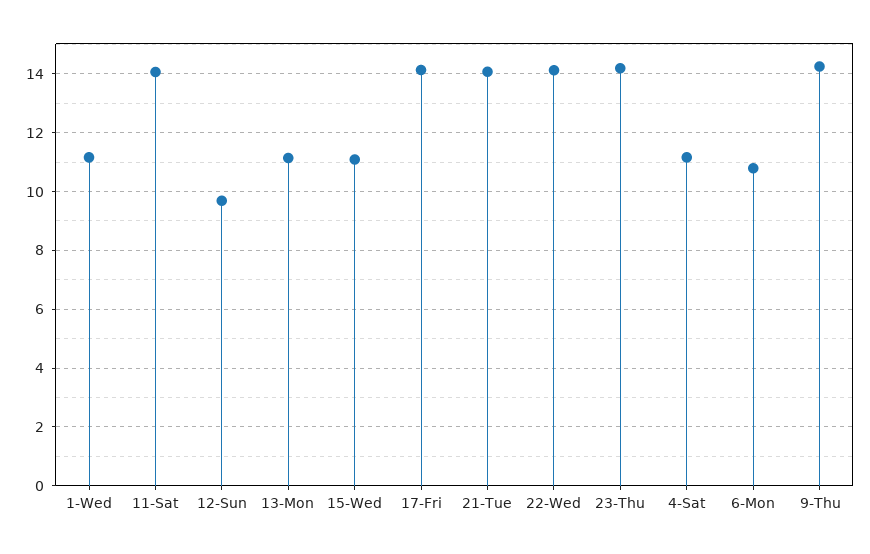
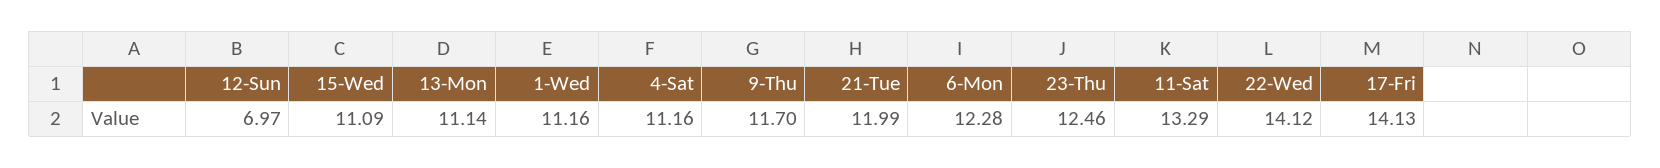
11-Sat: 14 -> 13.29
12-Sun: 9.75 -> 6.97
21-Tue: 14 -> 11.99
23-Thu: 14.25 -> 12.46
6-Mon: 10.75 -> 12.28
9-Thu: 14.25 -> 11.7

